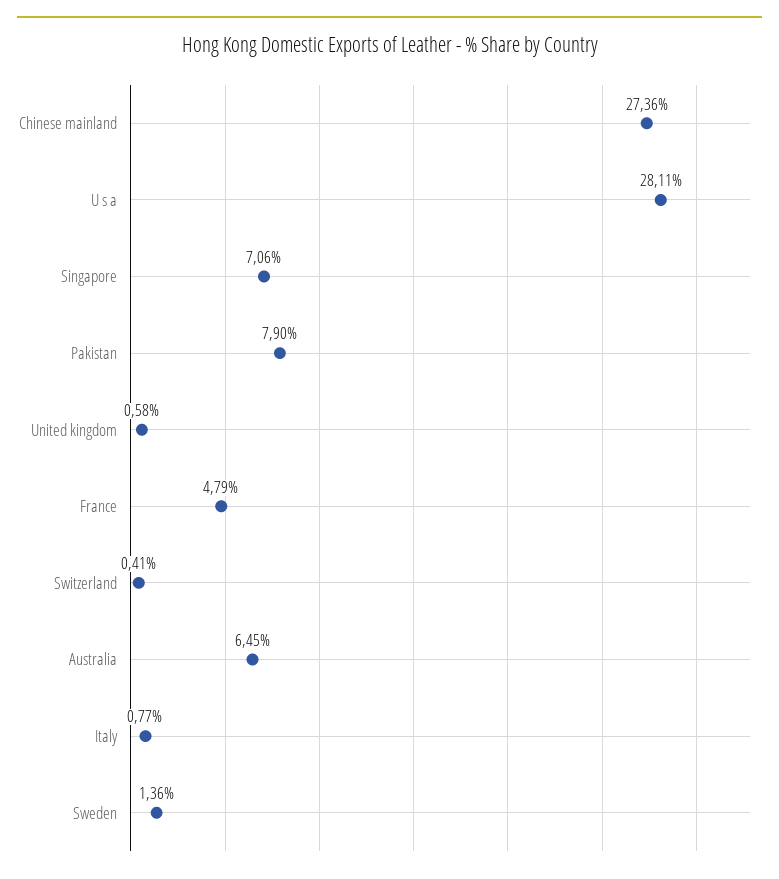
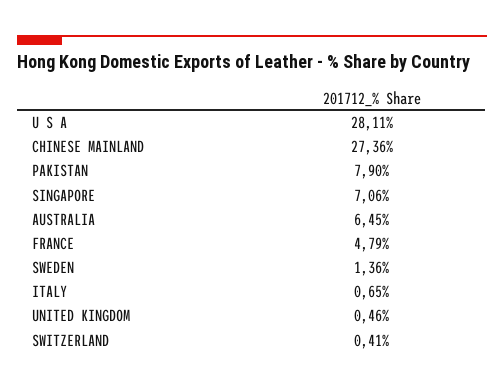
United kingdom: 0.58 -> 0.46
Italy: 0.77 -> 0.65

